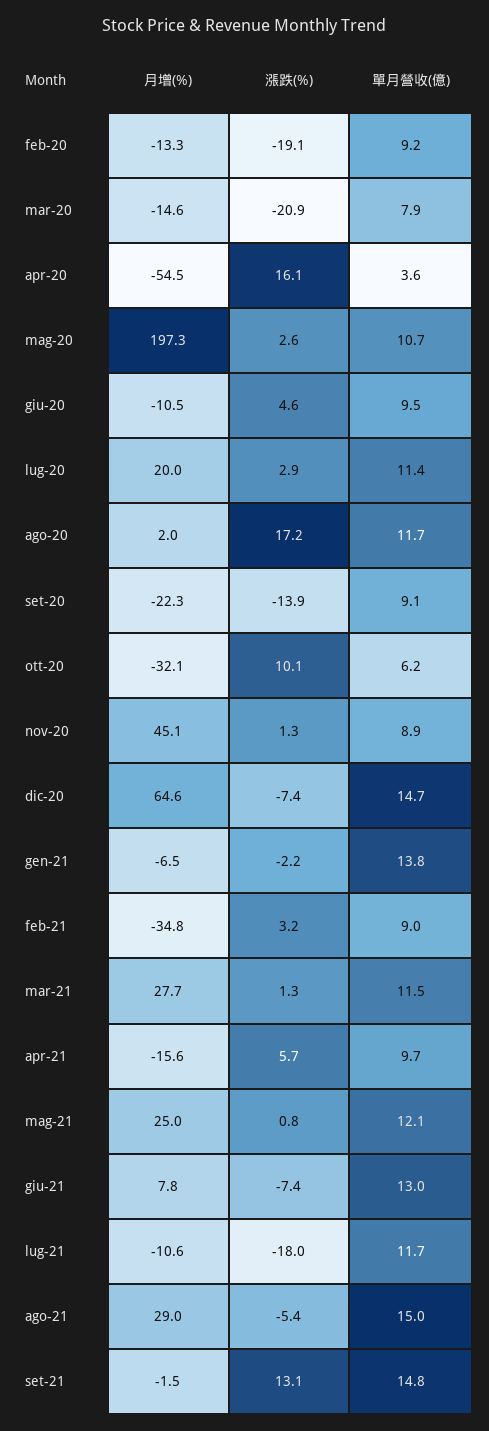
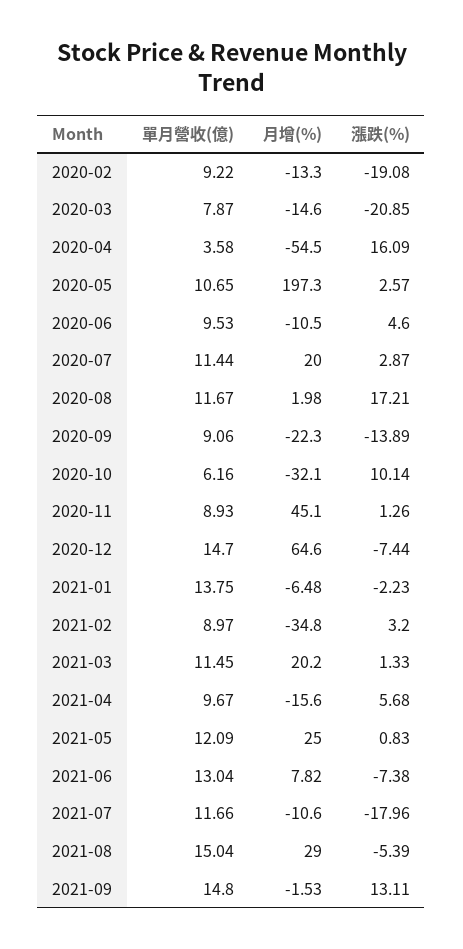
月增(%), mar-21: 27.7 -> 20.2

